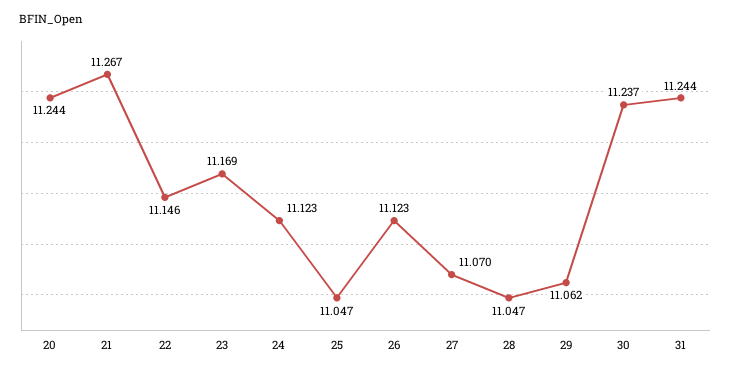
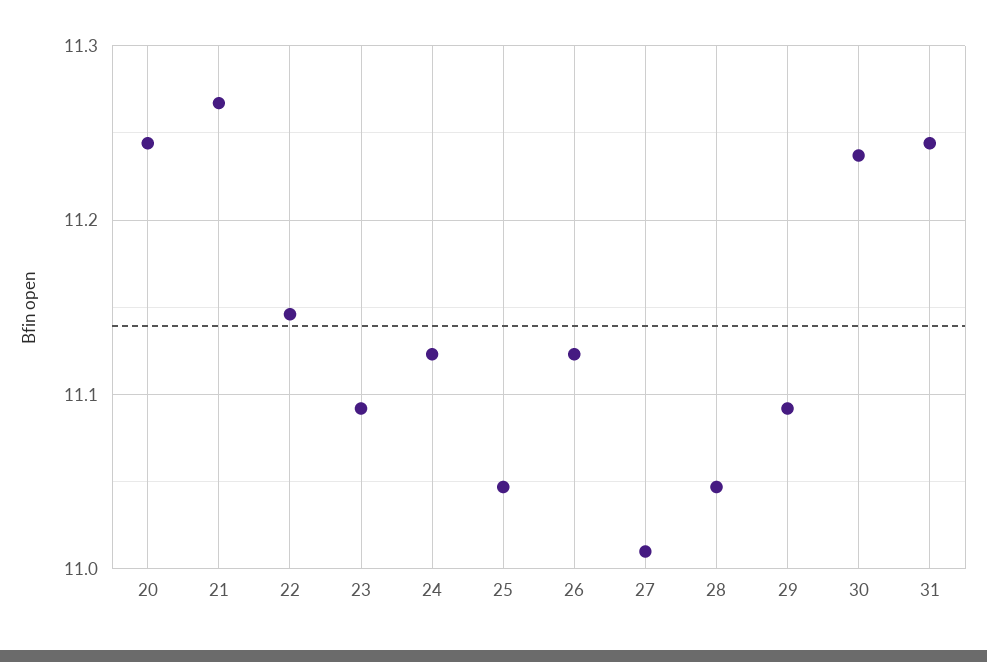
23: 11.169 -> 11.09
27: 11.07 -> 11.01
29: 11.062 -> 11.09

